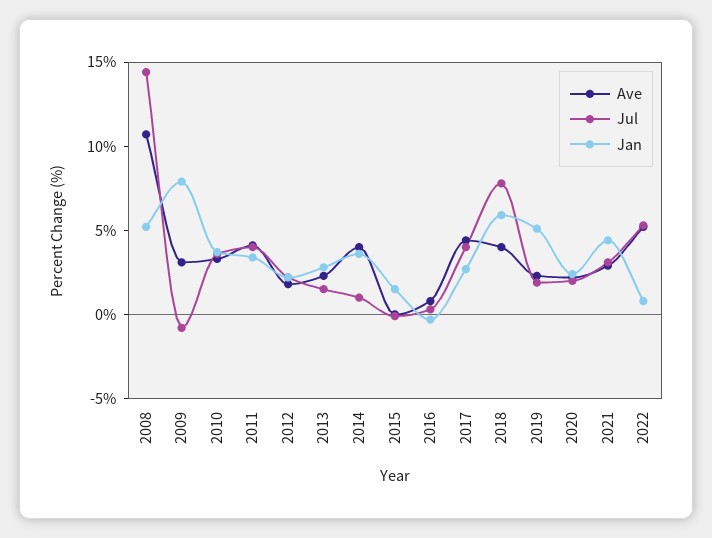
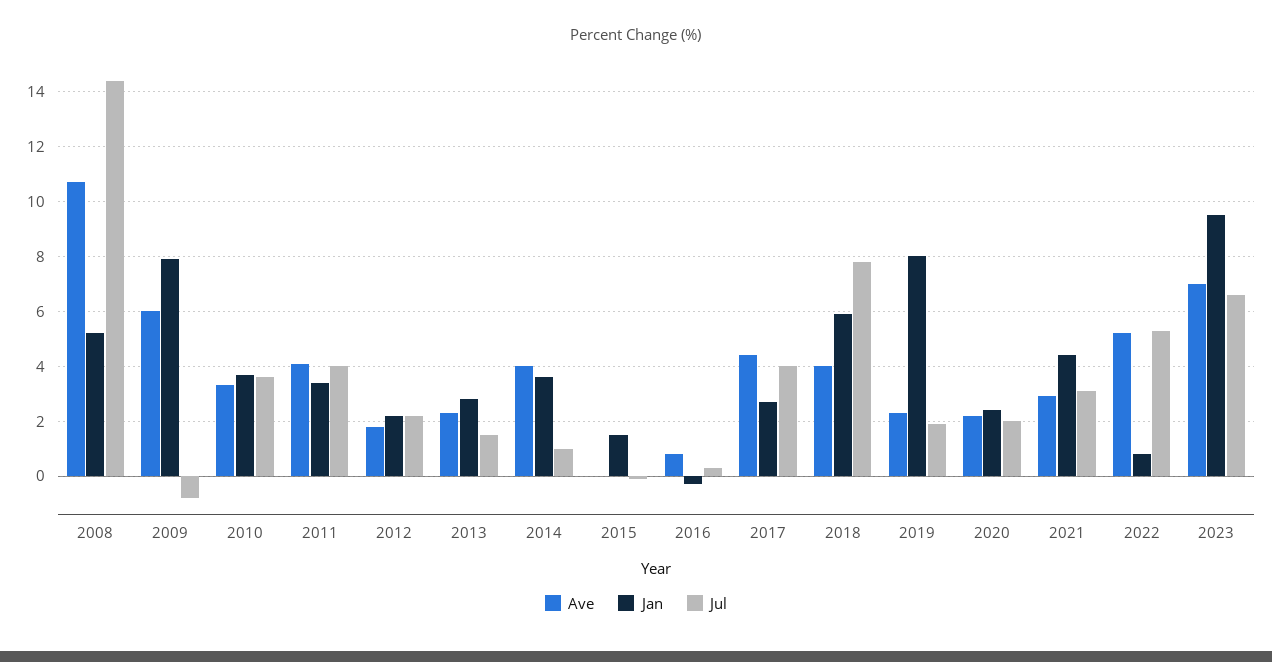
Ave, 2009: 3 -> 6
Jan, 2019: 5 -> 8
Ave, 2023: none -> 7
Jan, 2023: none -> 9.5
Jul, 2023: none -> 6.5

